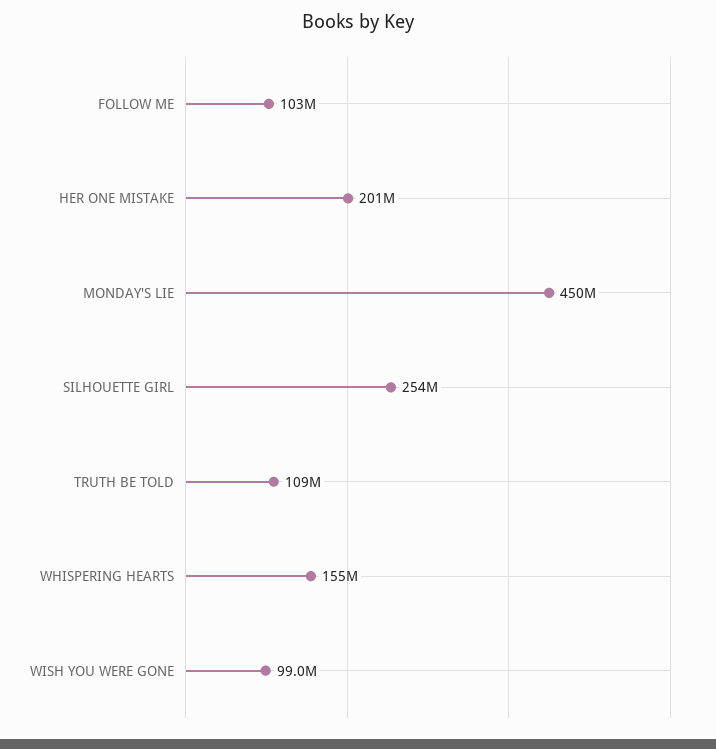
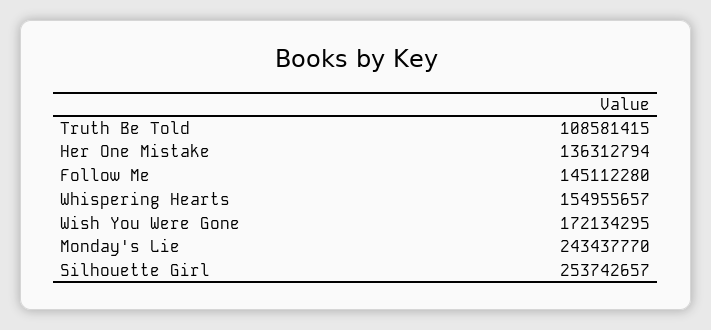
FOLLOW ME: 103000000 -> 145112280
HER ONE MISTAKE: 201000000 -> 136312794
MONDAY'S LIE: 450000000 -> 243437770
WISH YOU WERE GONE: 99000000 -> 172134295

